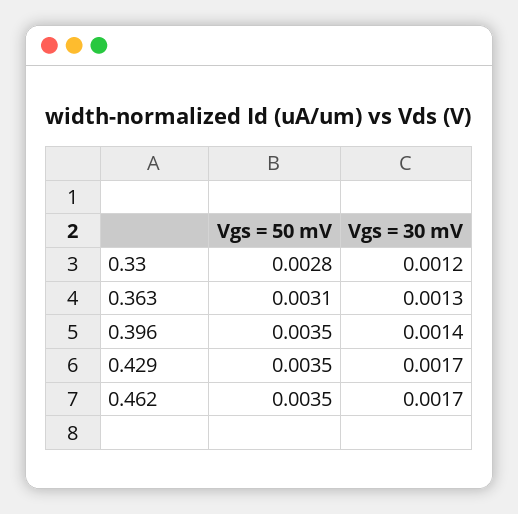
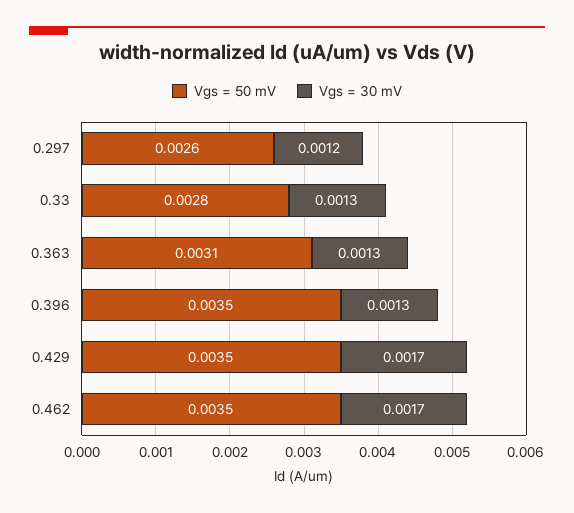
Vgs = 30 mV, 0.33: 0.0012 -> 0.0013
Vgs = 30 mV, 0.396: 0.0014 -> 0.0013
Vgs = 50 mV, 0.297: none -> 0.0026
Vgs = 30 mV, 0.297: none -> 0.0012

